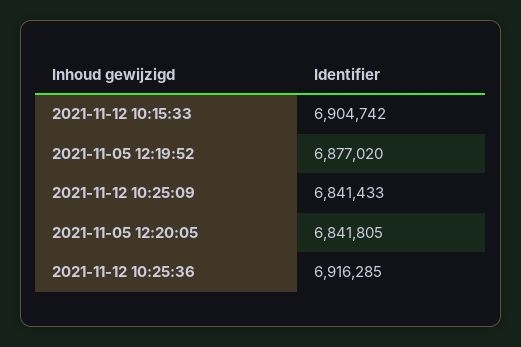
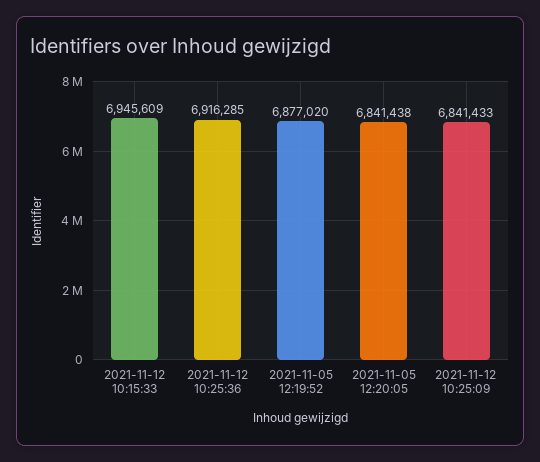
2021-11-12 10:15:33: 6904742 -> 6945609
2021-11-05 12:20:05: 6841805 -> 6841438

